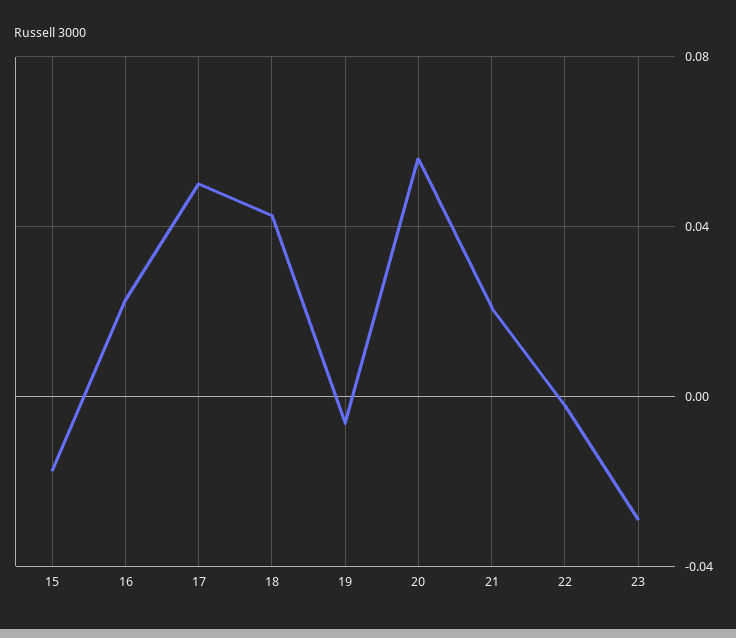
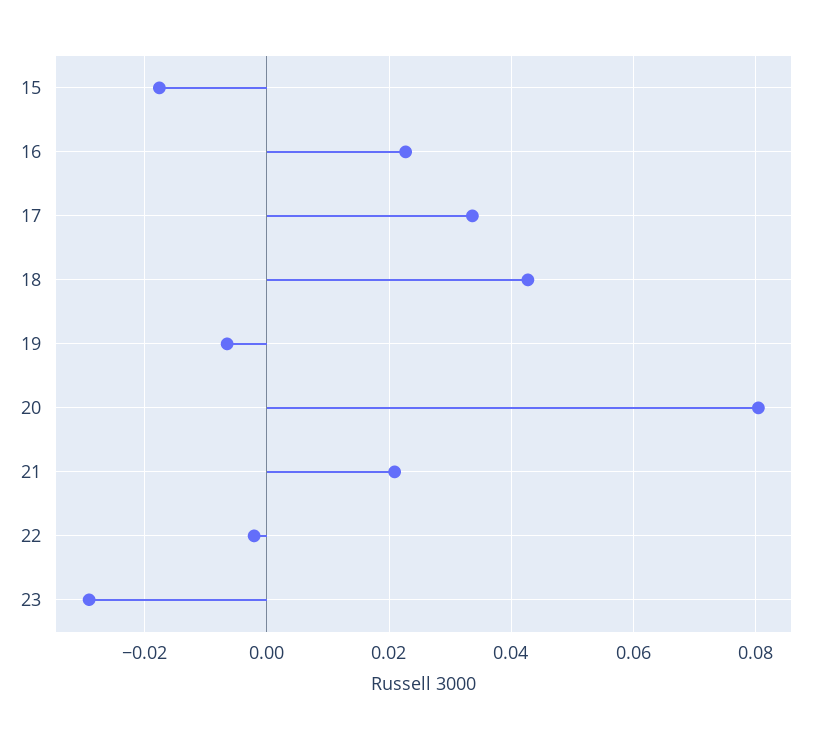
17: 0.05 -> 0.034
20: 0.055 -> 0.08

